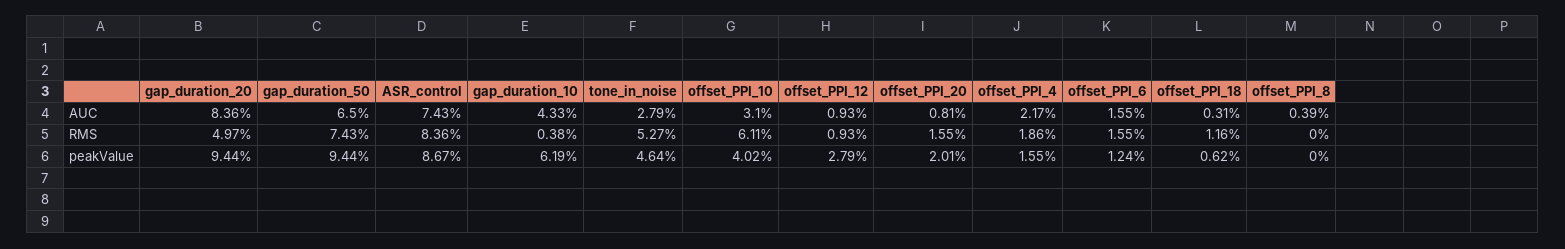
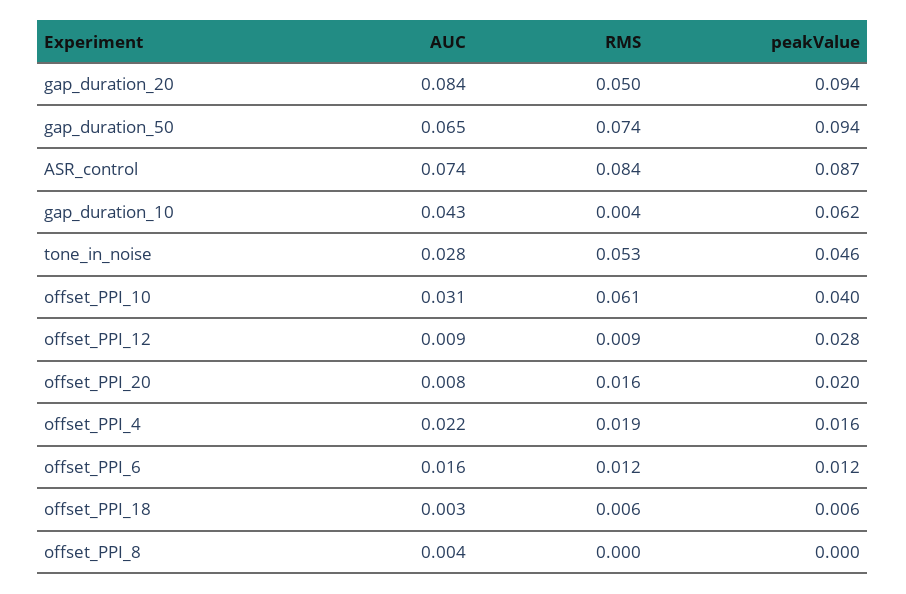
offset_PPI_6, RMS: 0.0155 -> 0.012
offset_PPI_18, RMS: 0.0116 -> 0.006

